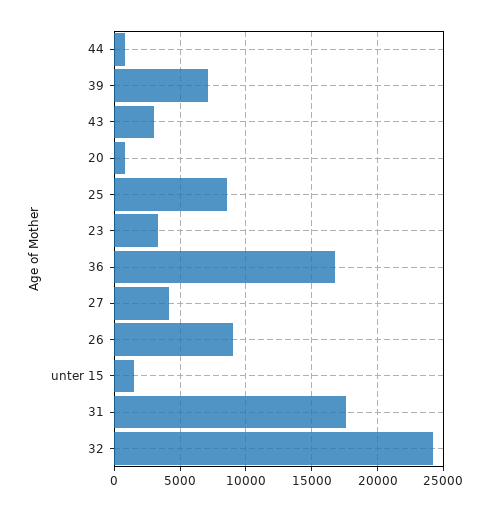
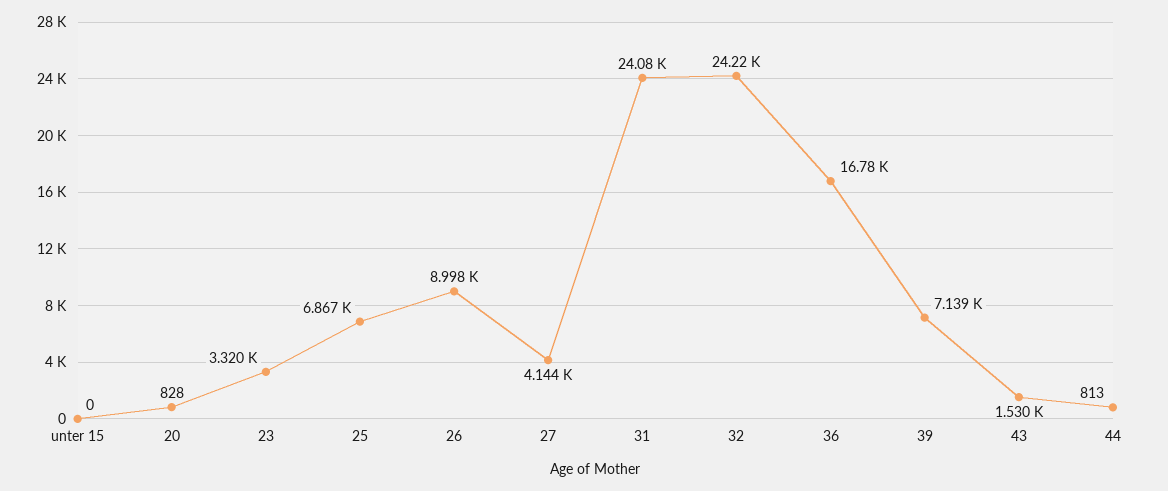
43: 3000 -> 1530
25: 8500 -> 6867
unter 15: 1500 -> 0
31: 17500 -> 24080

